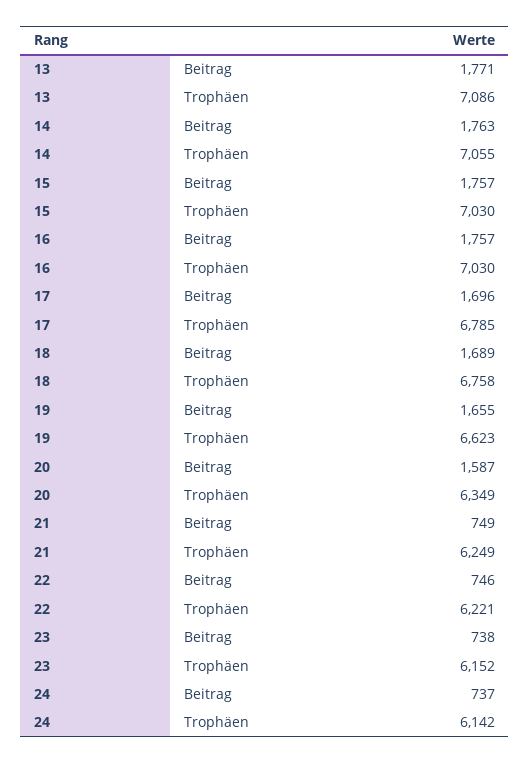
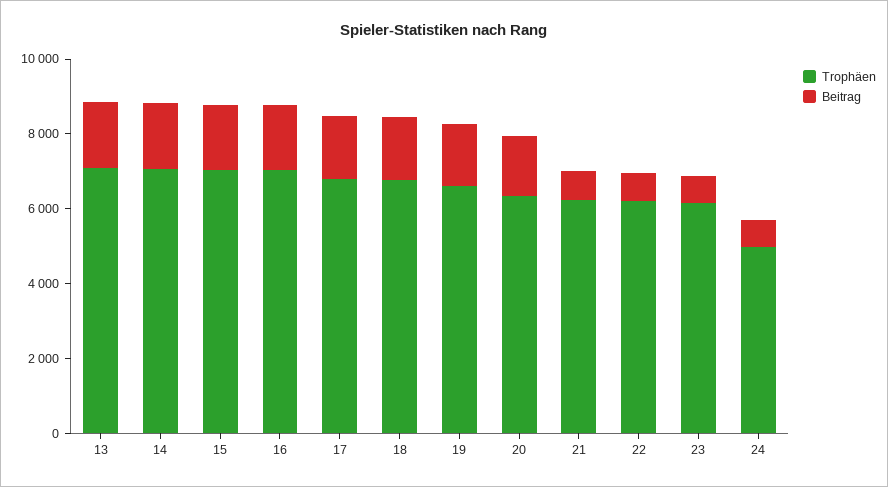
Trophäen, 24: 6142 -> 5000

